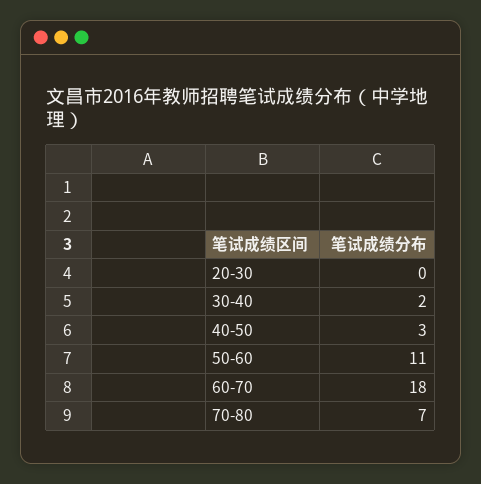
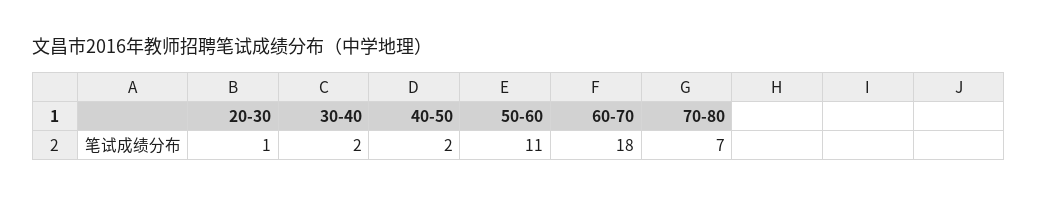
20-30: 0 -> 1
40-50: 3 -> 2

